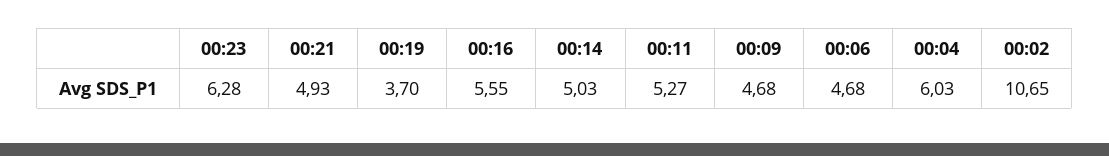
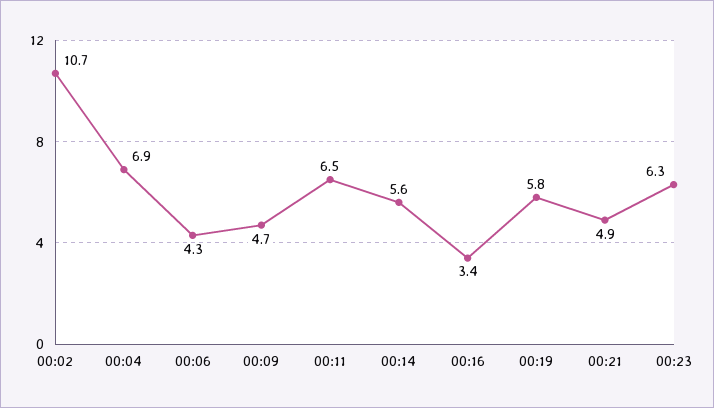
00:19: 3.7 -> 5.8
00:16: 5.55 -> 3.4
00:14: 5.03 -> 5.6
00:11: 5.27 -> 6.5
00:06: 4.68 -> 4.3
00:04: 6.03 -> 6.9

